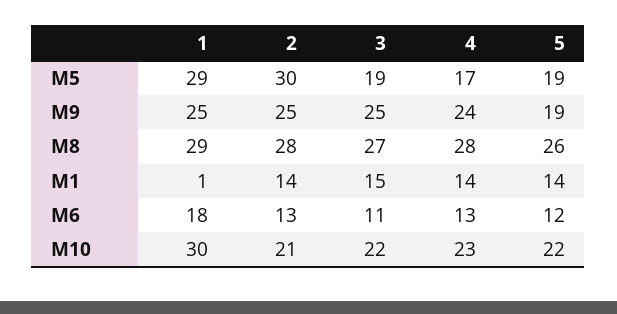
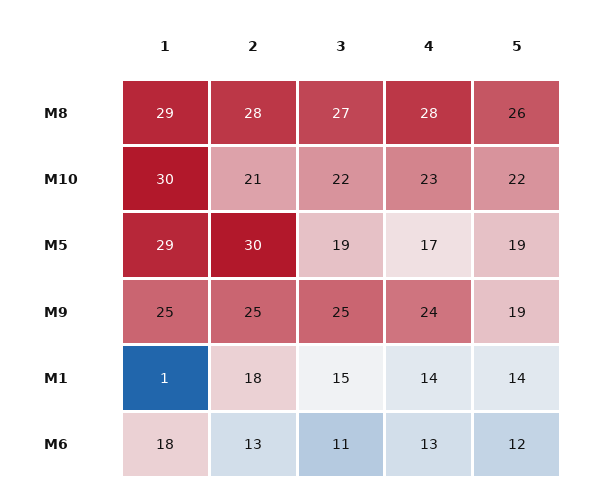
2, M1: 14 -> 18

